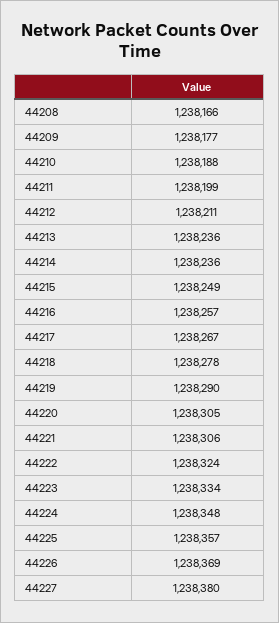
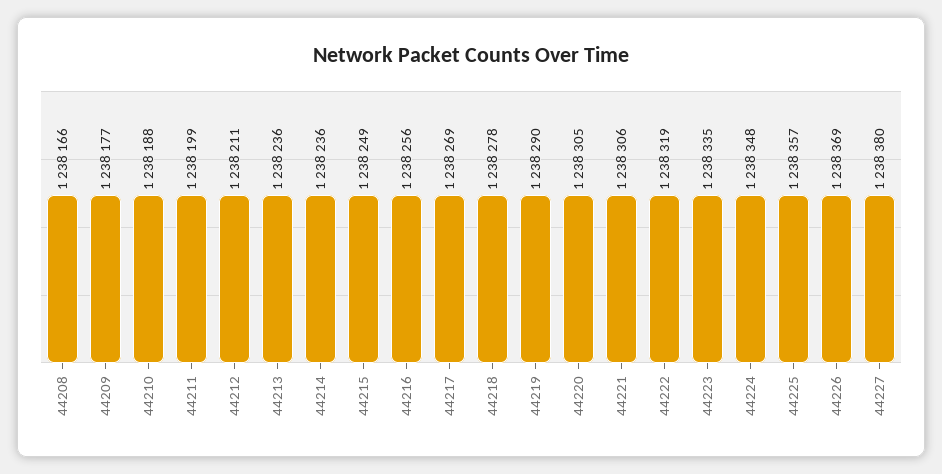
44216: 1238257 -> 1238256
44217: 1238267 -> 1238269
44222: 1238324 -> 1238319
44223: 1238334 -> 1238335

